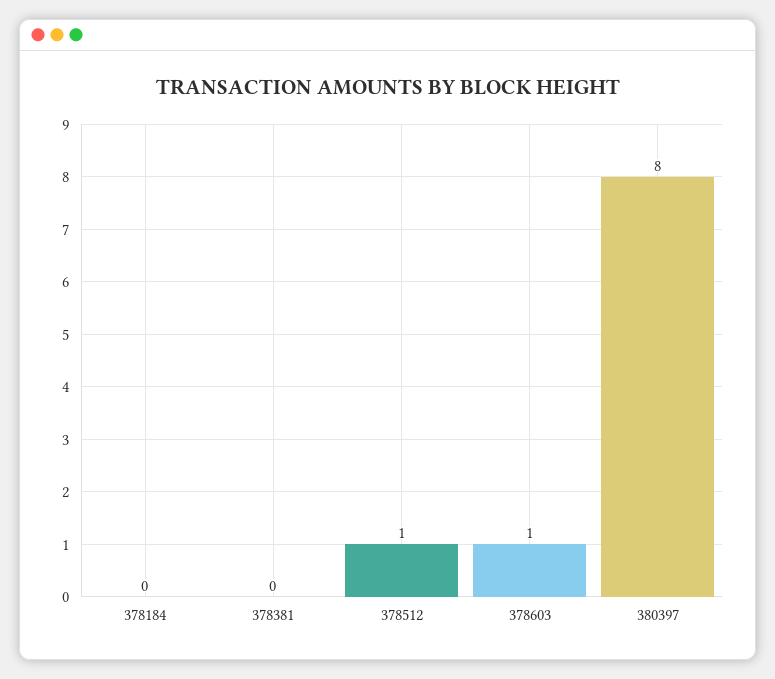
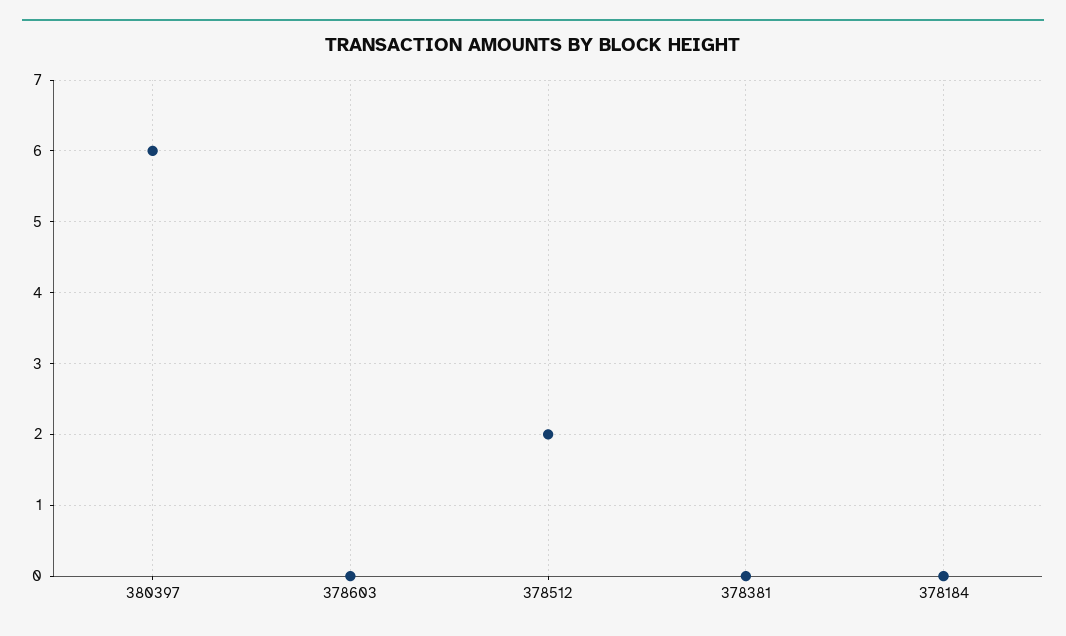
378512: 1 -> 2
378603: 1 -> 0
380397: 8 -> 6

